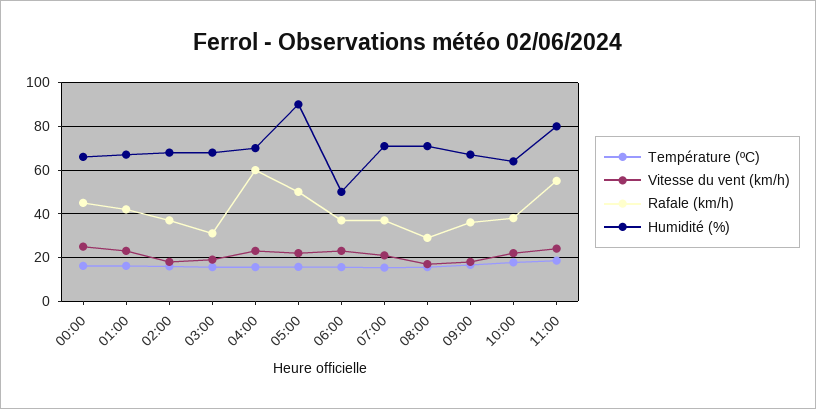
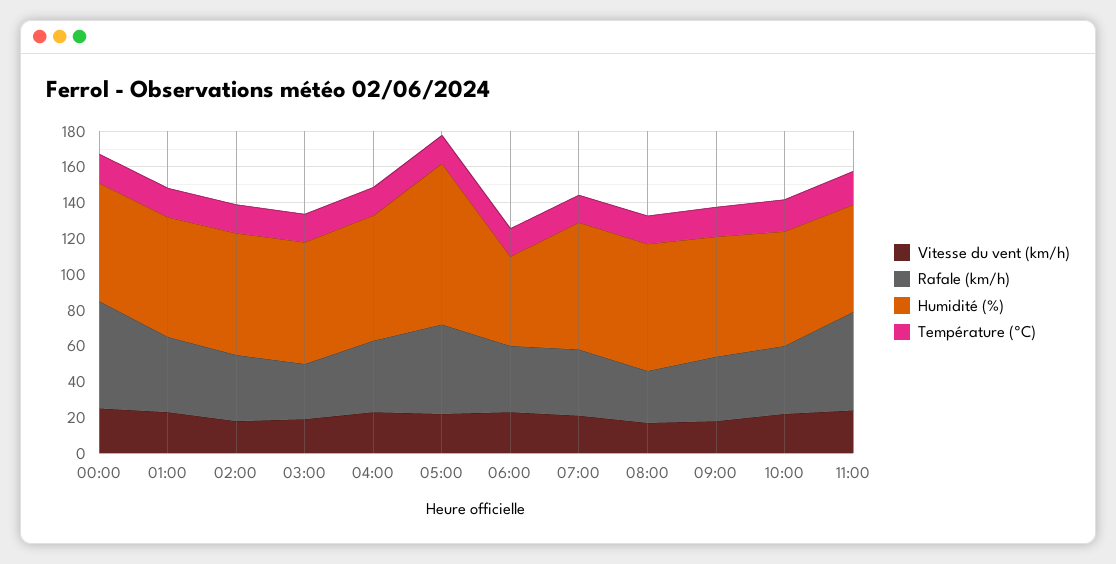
Rafale (km/h), 00:00: 45 -> 60
Rafale (km/h), 04:00: 60 -> 40
Humidité (%), 11:00: 80 -> 60

